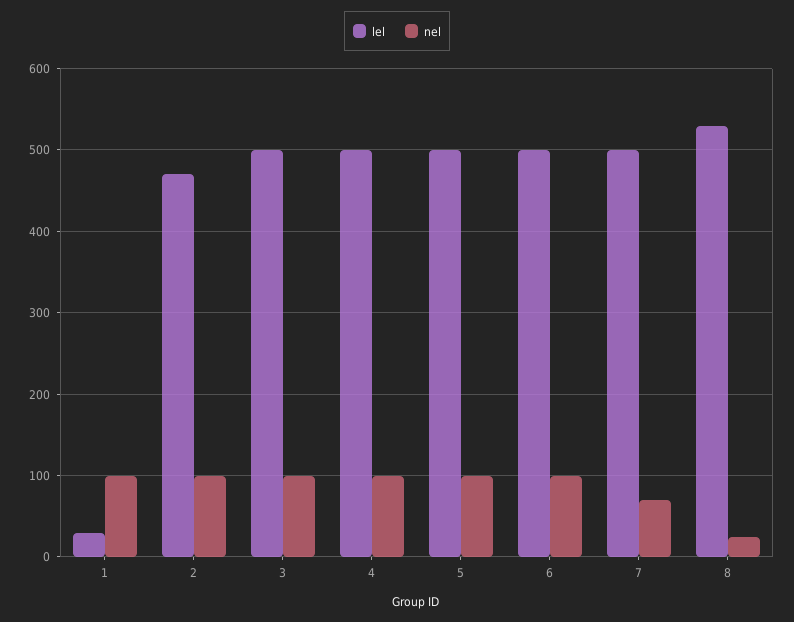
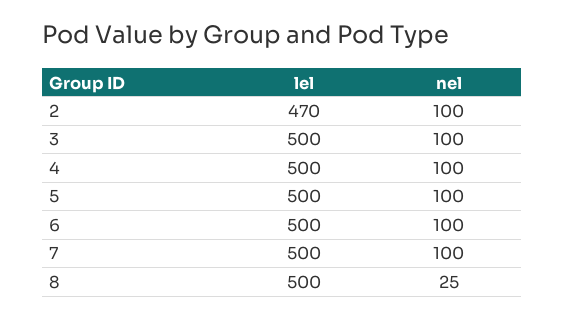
lel, 1: 30 -> none
nel, 1: 100 -> none
nel, 7: 70 -> 100
lel, 8: 530 -> 500

